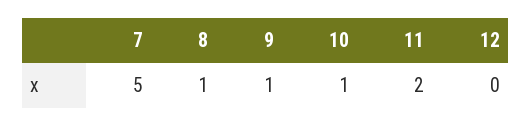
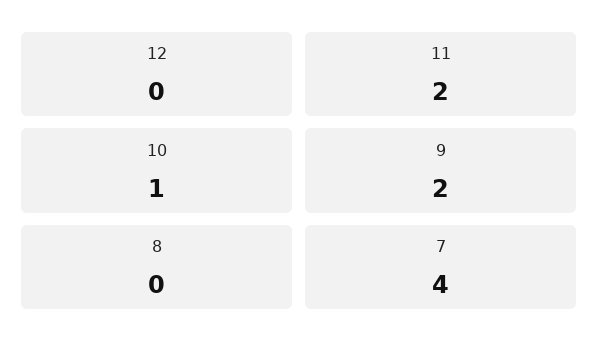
7: 5 -> 4
8: 1 -> 0
9: 1 -> 2

